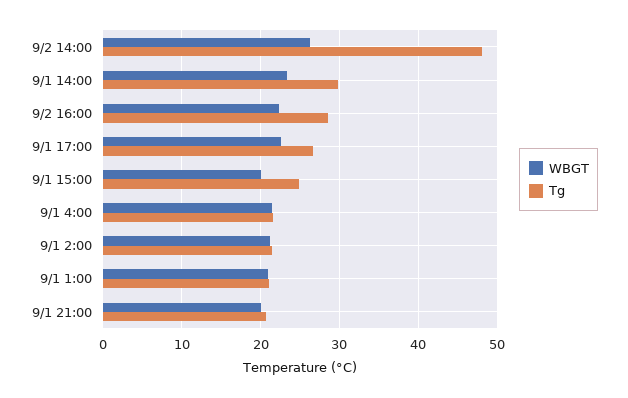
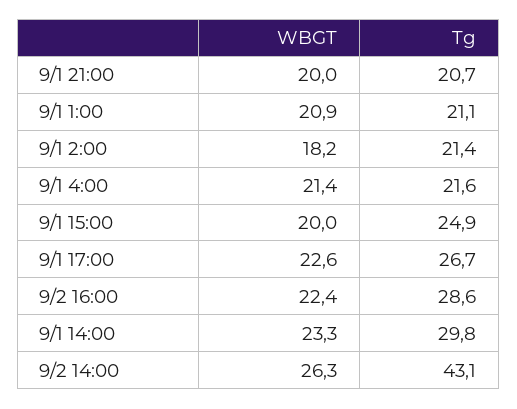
Tg, 9/2 14:00: 48 -> 43.1
WBGT, 9/1 2:00: 21 -> 18.2

